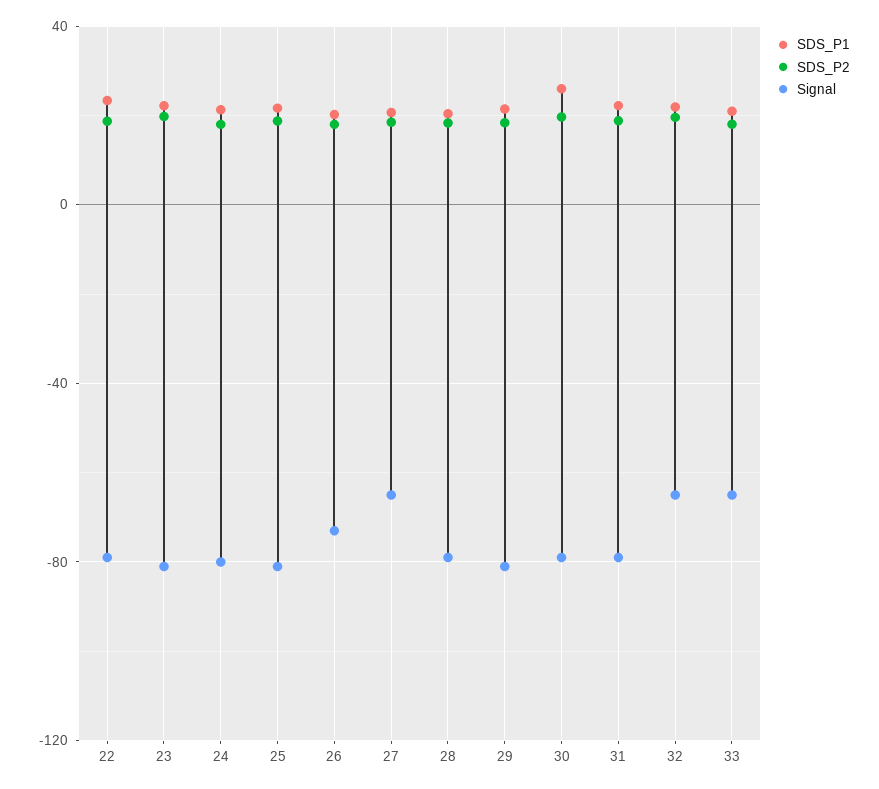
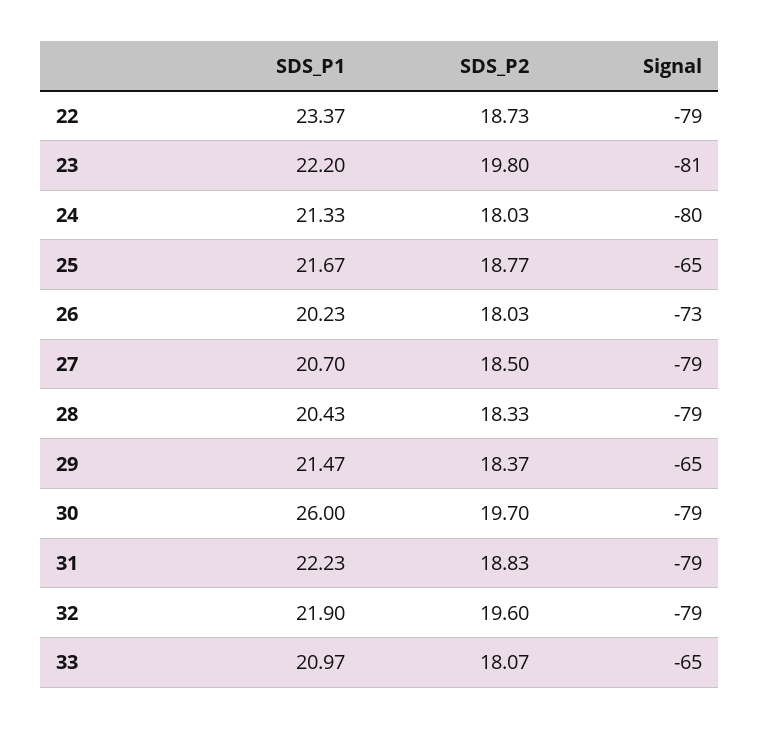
Signal, 25: -80 -> -65
Signal, 27: -65 -> -79
Signal, 29: -80 -> -65
Signal, 32: -65 -> -79

